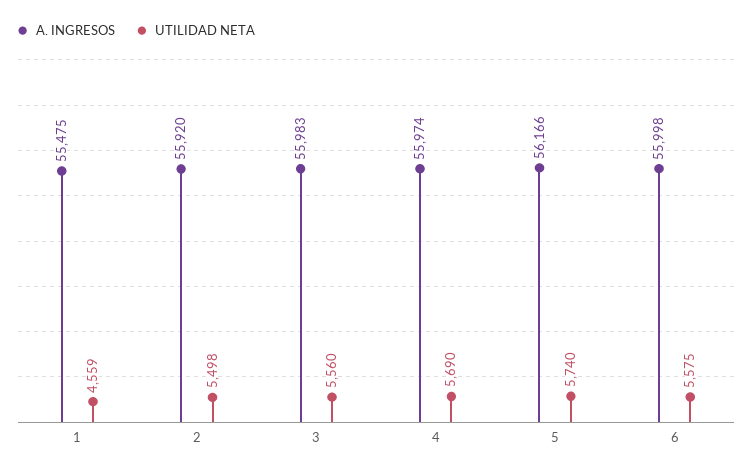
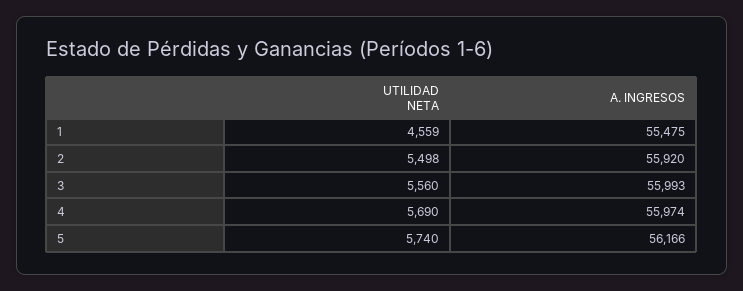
A. INGRESOS, 3: 55983 -> 55993
A. INGRESOS, 6: 55998 -> none
UTILIDAD NETA, 6: 5575 -> none

